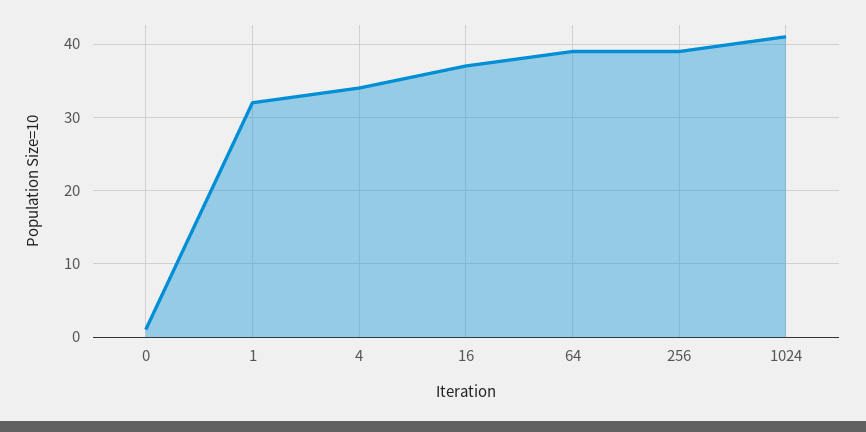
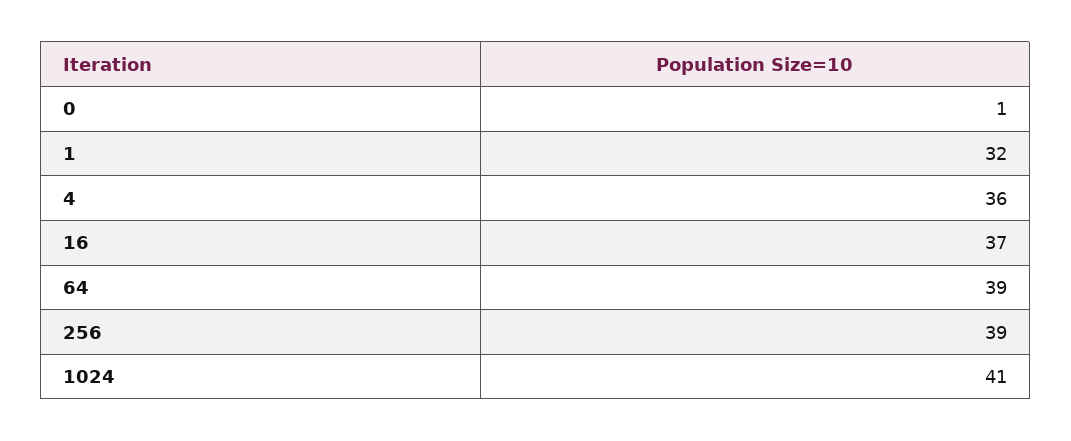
4: 34 -> 36

